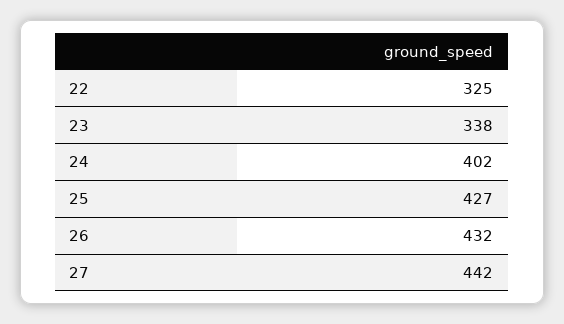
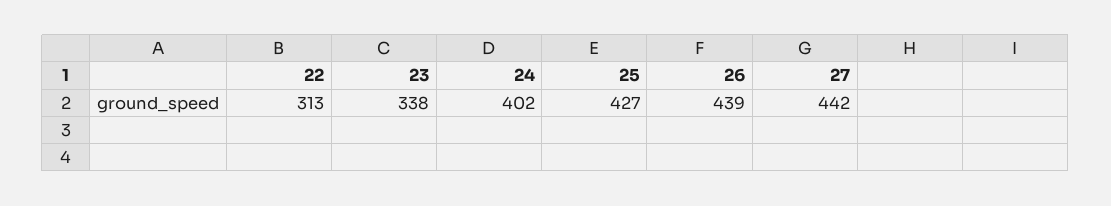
22: 325 -> 313
26: 432 -> 439

